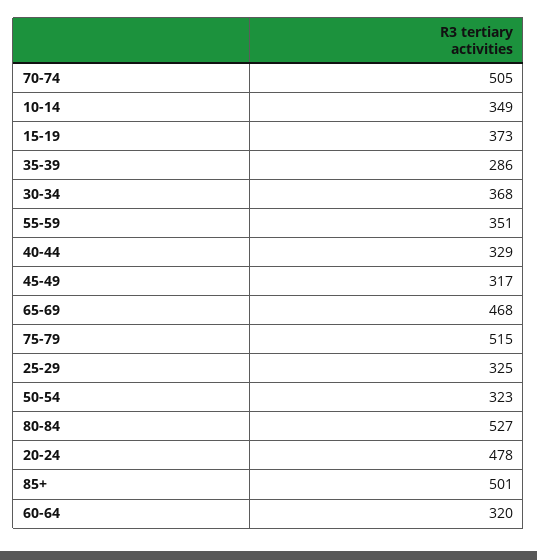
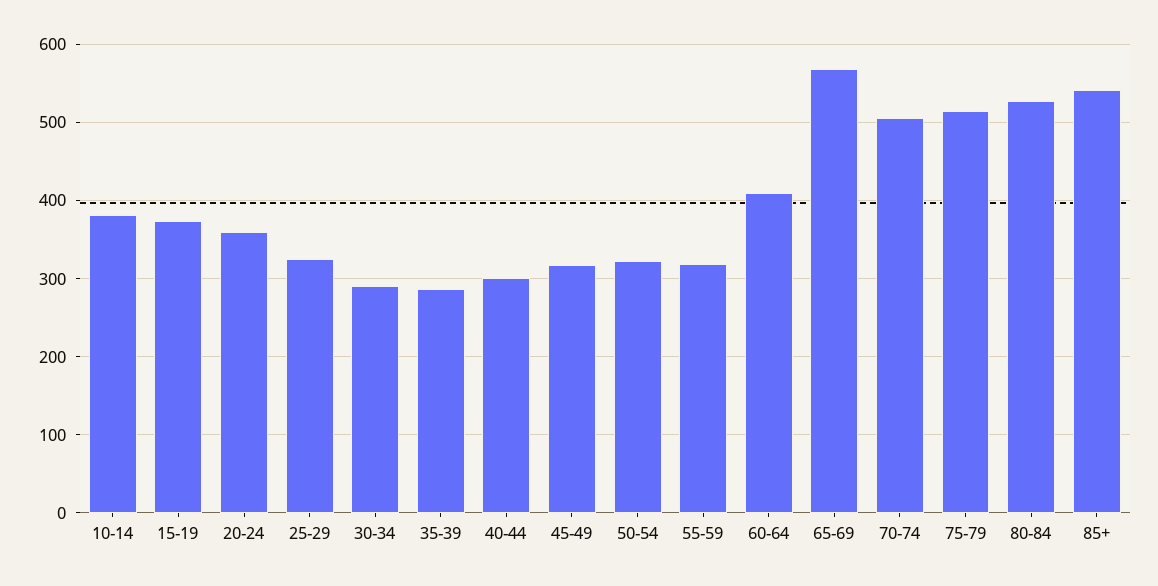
10-14: 349 -> 380
30-34: 368 -> 290
55-59: 351 -> 320
40-44: 329 -> 300
65-69: 468 -> 570
20-24: 478 -> 360
85+: 501 -> 540
60-64: 320 -> 410

